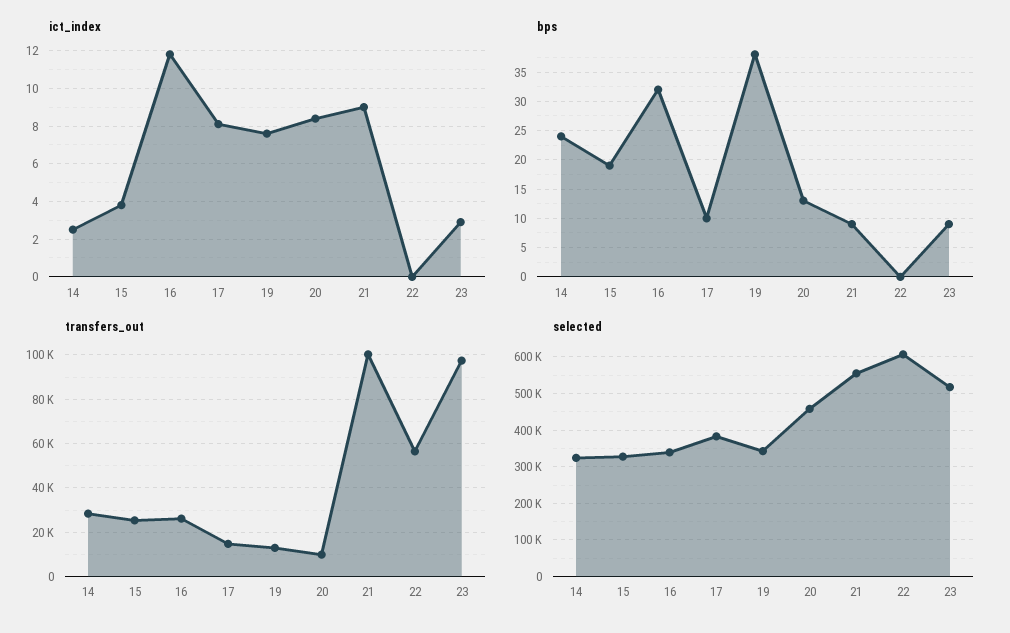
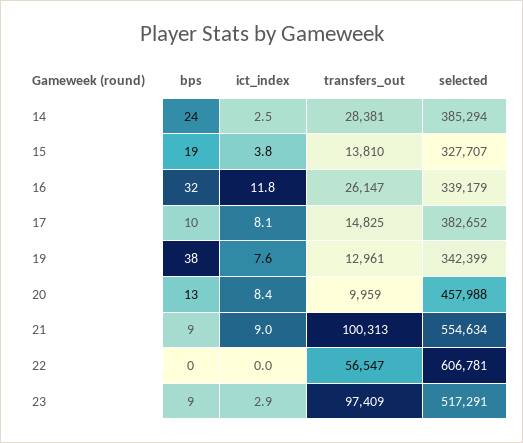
transfers_out, 15: 25000 -> 13810
selected, 14: 320000 -> 385294

